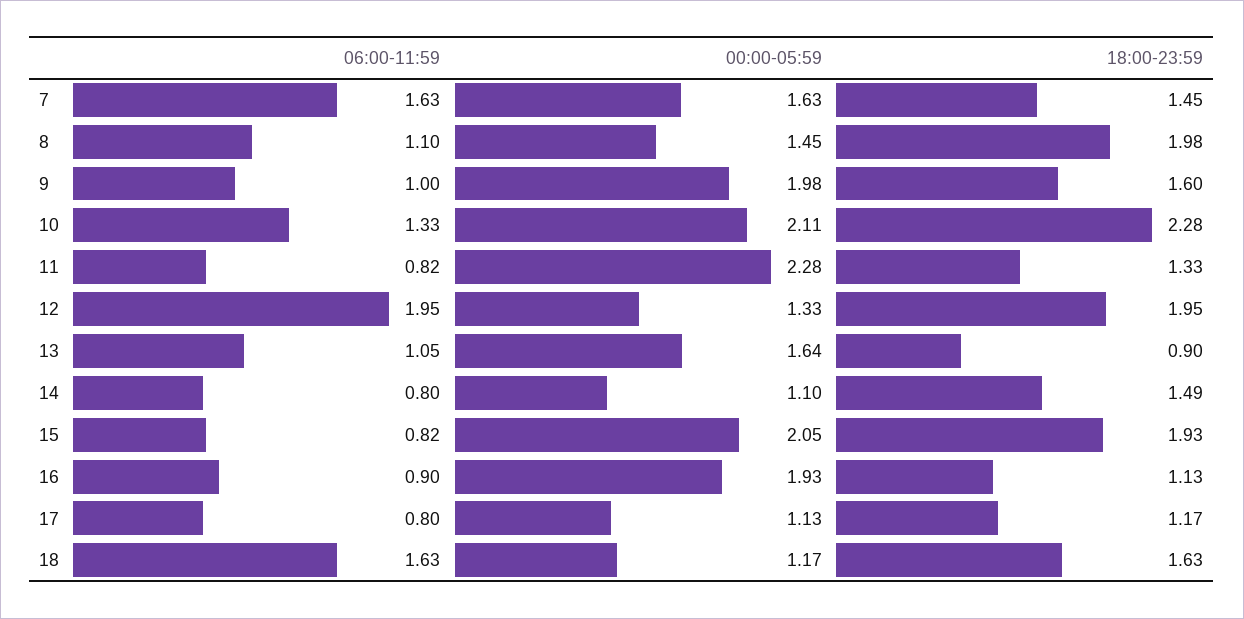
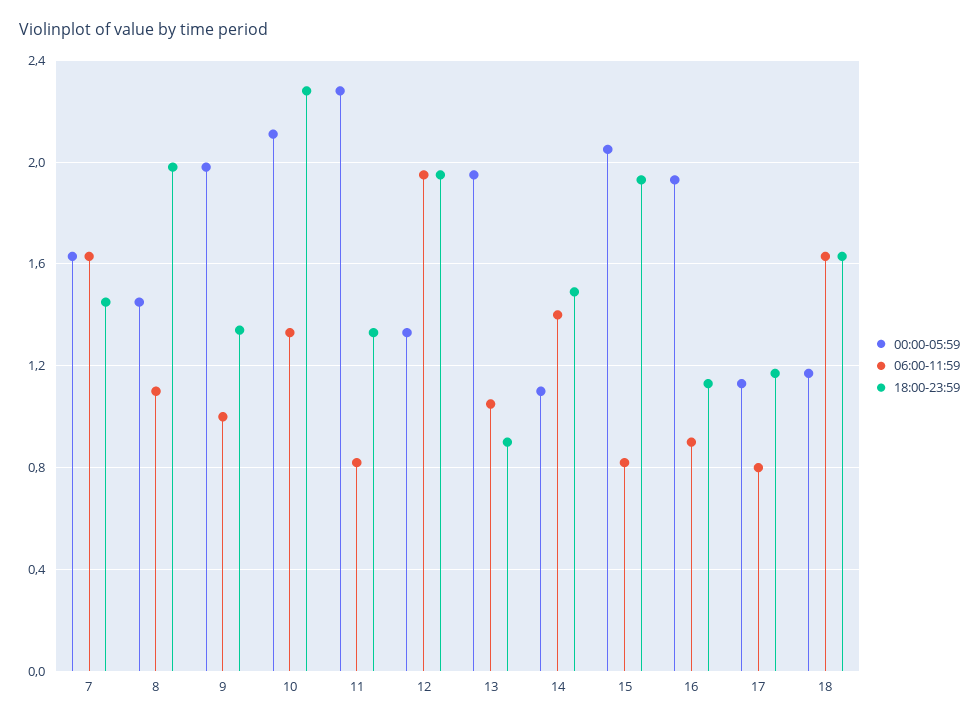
18:00-23:59, 9: 1.6 -> 1.35
00:00-05:59, 13: 1.64 -> 1.95
06:00-11:59, 14: 0.8 -> 1.4

